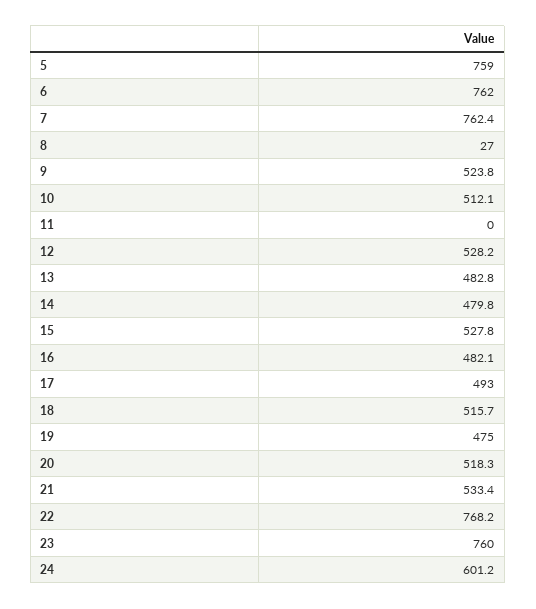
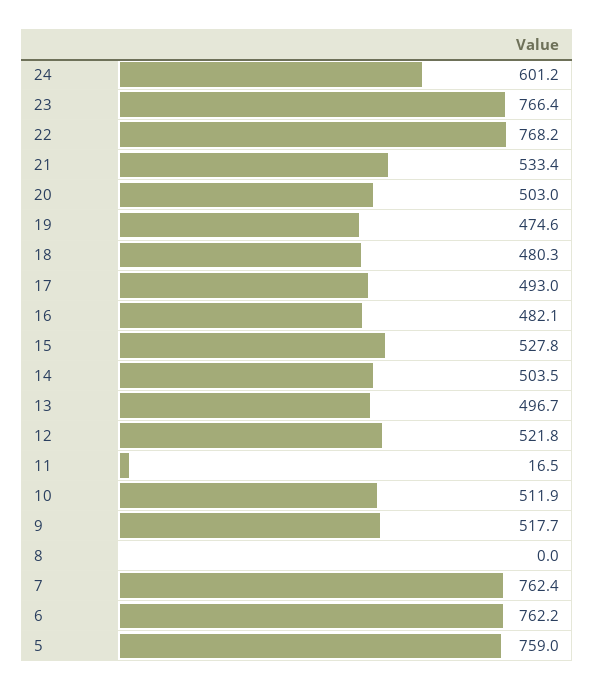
6: 762 -> 762.2
8: 27 -> 0
9: 523.8 -> 517.7
10: 512.1 -> 511.9
11: 0 -> 16.5
12: 528.2 -> 521.8
13: 482.8 -> 496.7
14: 479.8 -> 503.5
18: 515.7 -> 480.3
19: 475 -> 474.6
20: 518.3 -> 503
23: 760 -> 766.4

